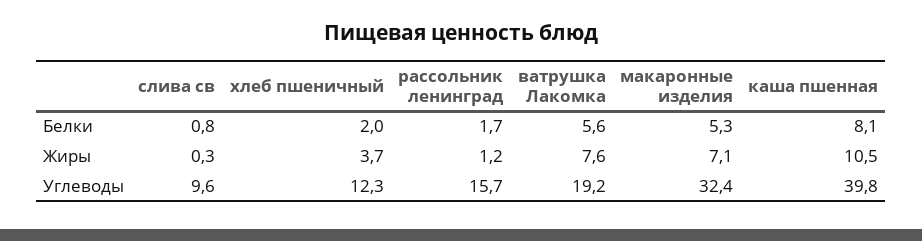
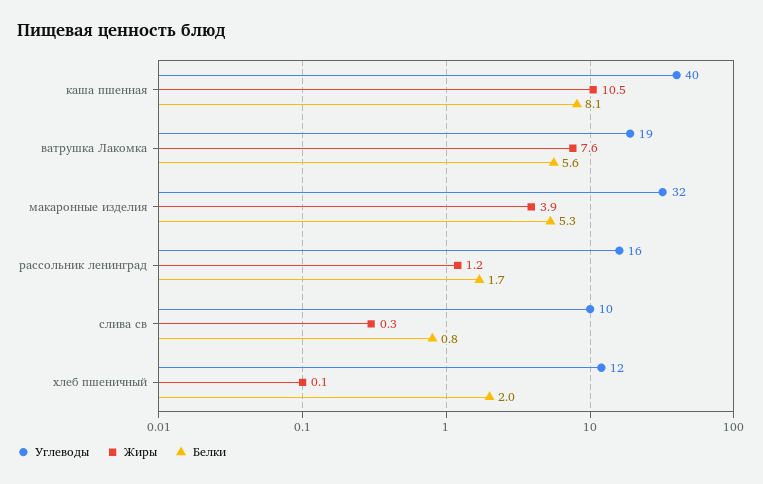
Жиры, хлеб пшеничный: 3.7 -> 0.1
Жиры, макаронные изделия: 7.1 -> 3.9

